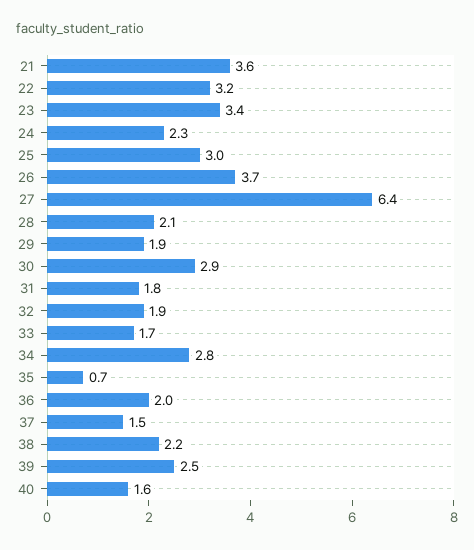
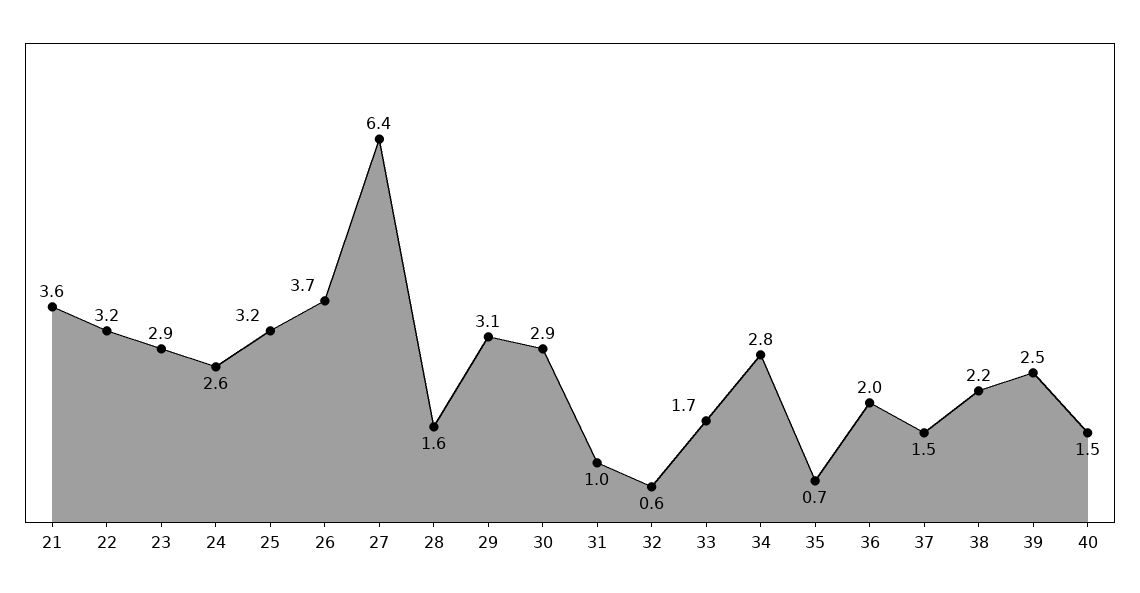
23: 3.4 -> 2.9
24: 2.3 -> 2.6
25: 3 -> 3.2
28: 2.1 -> 1.6
29: 1.9 -> 3.1
31: 1.8 -> 1
32: 1.9 -> 0.6
40: 1.6 -> 1.5

